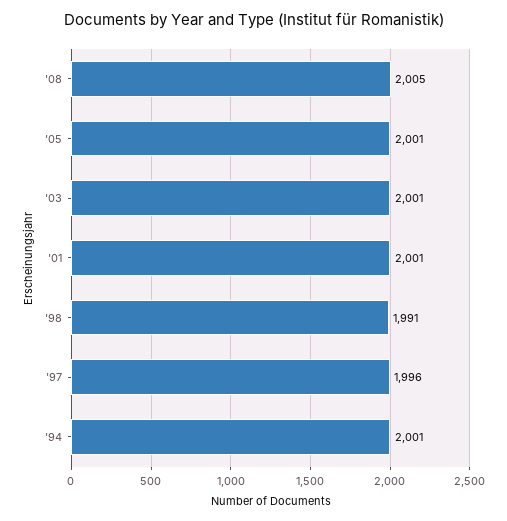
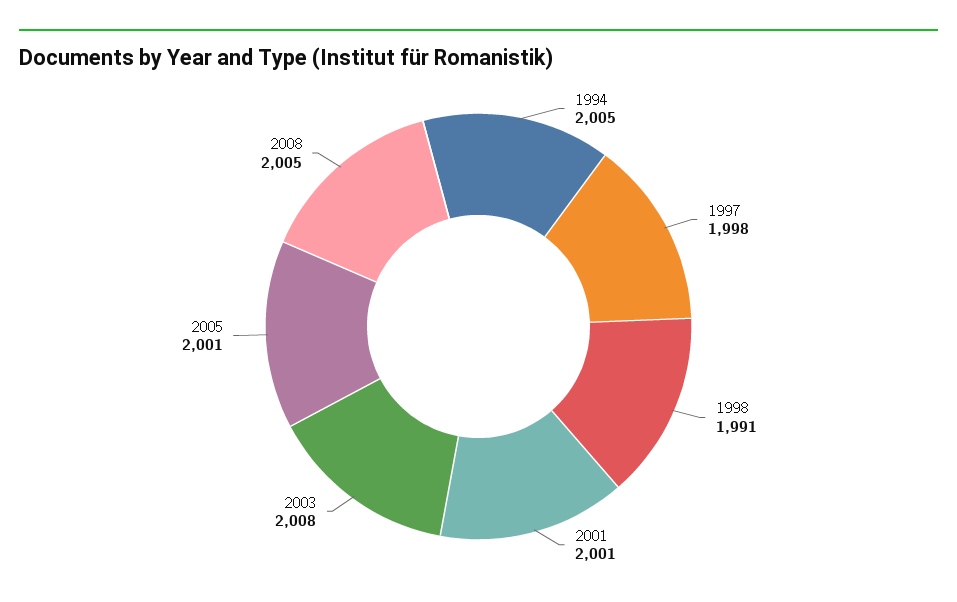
'03: 2001 -> 2008
'97: 1996 -> 1998
'94: 2001 -> 2005

